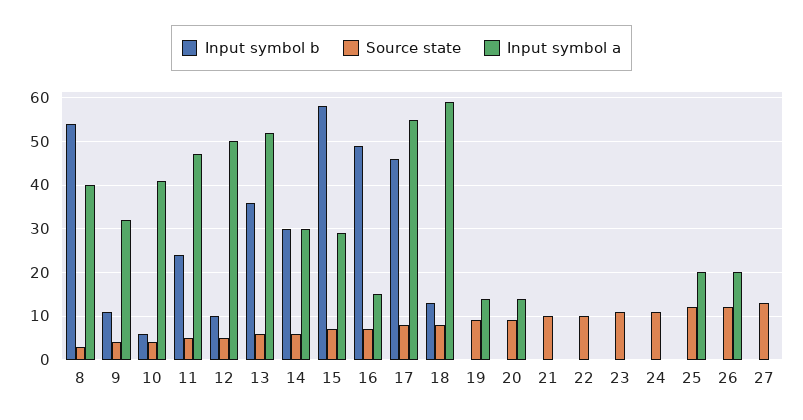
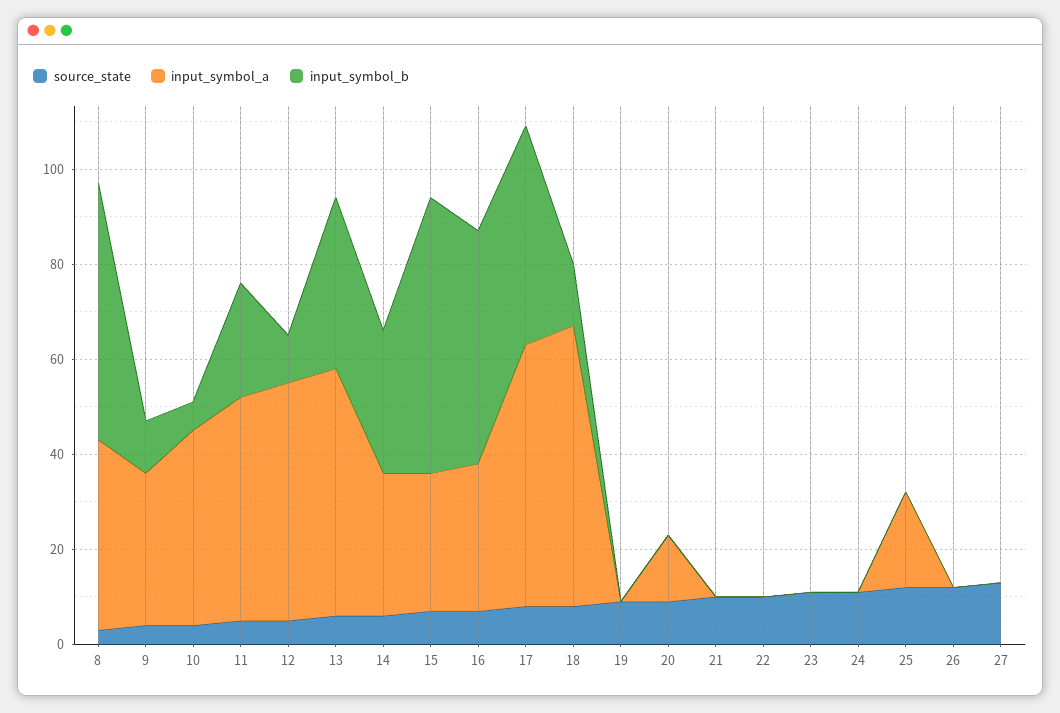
Input symbol a, 16: 15 -> 30
Input symbol a, 19: 15 -> 0
Input symbol a, 26: 20 -> 0

